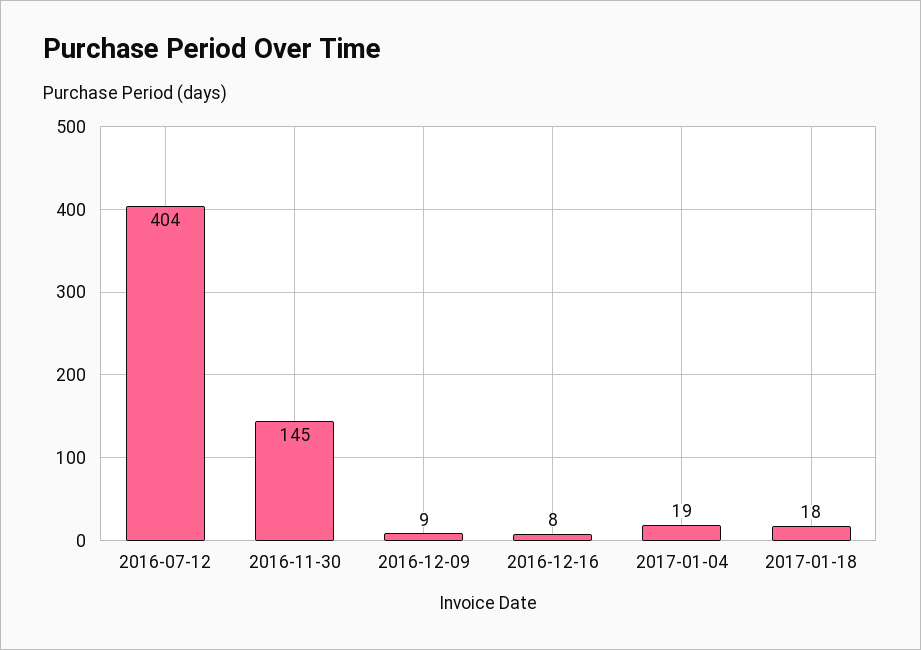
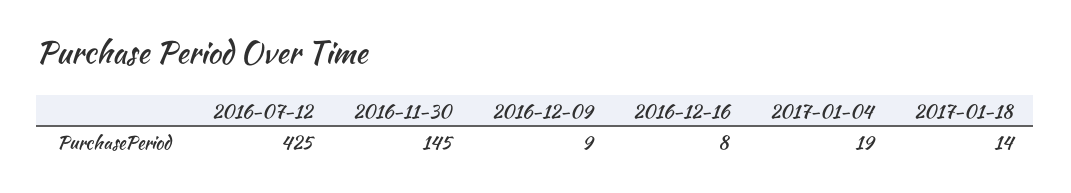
2016-07-12: 404 -> 425
2017-01-18: 18 -> 14

